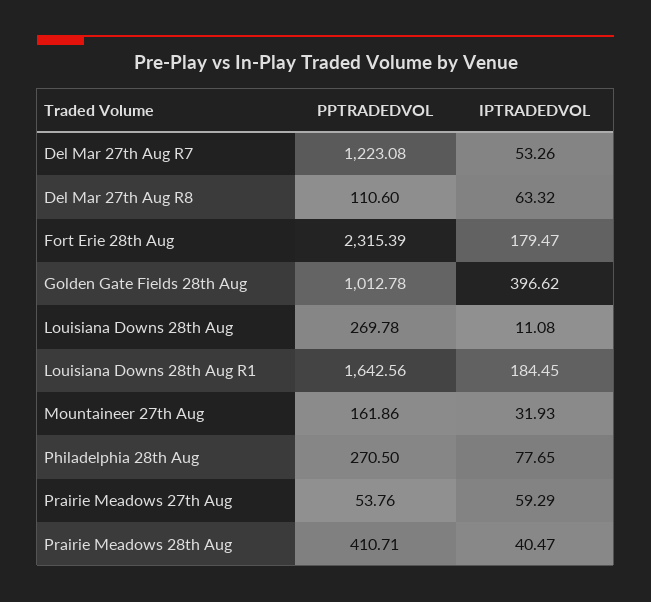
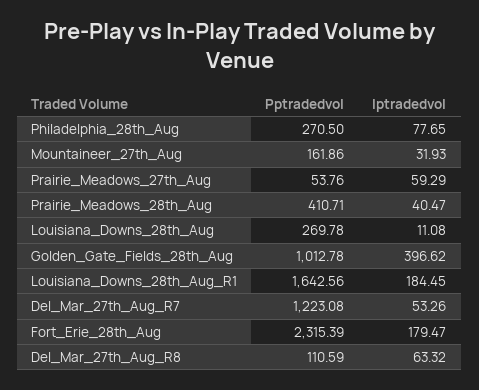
PPTRADEDVOL, Del Mar 27th Aug R8: 110.6 -> 110.59

